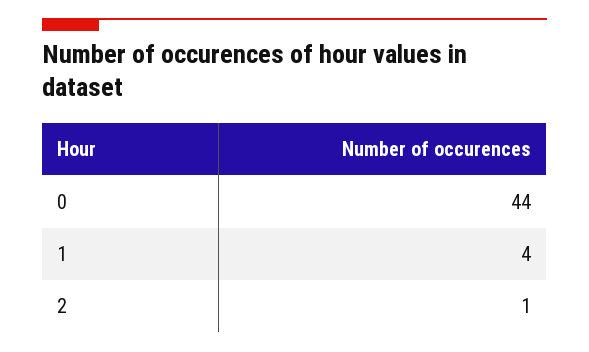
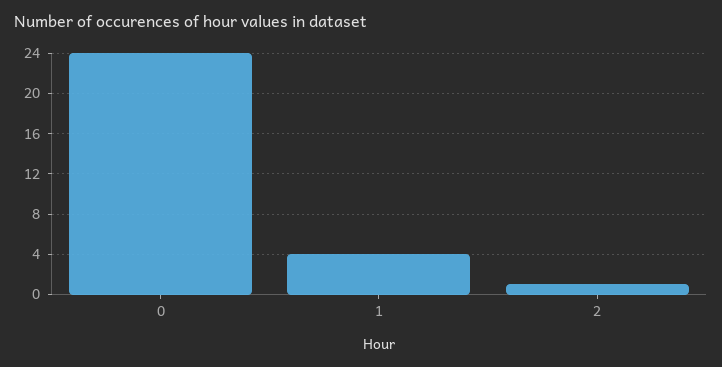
0: 44 -> 24

